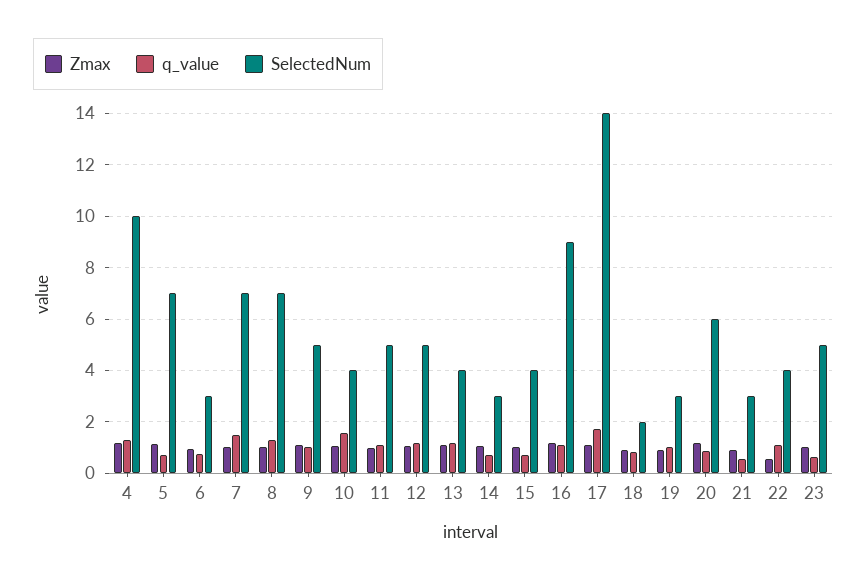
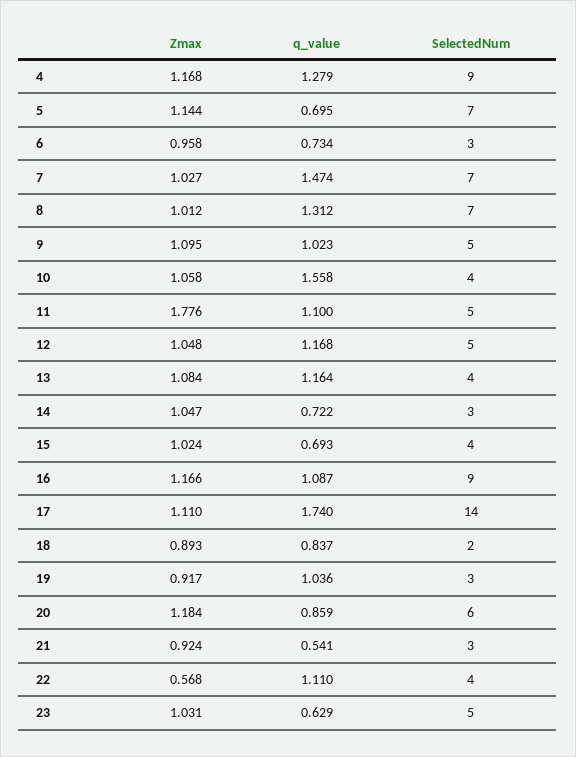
SelectedNum, 4: 10 -> 9
Zmax, 11: 1 -> 1.776

